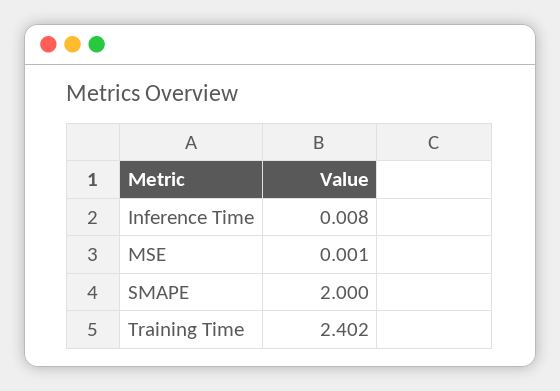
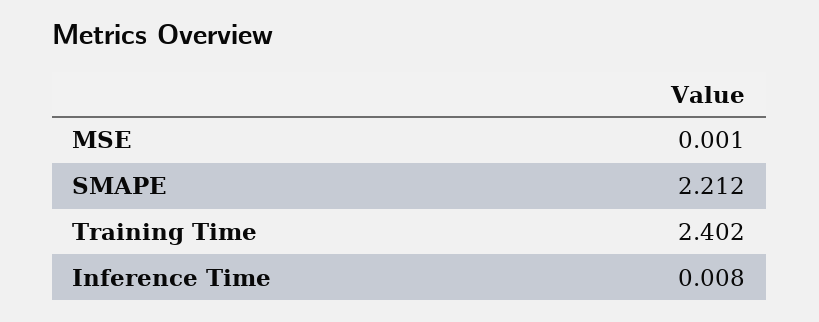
SMAPE: 2 -> 2.212

